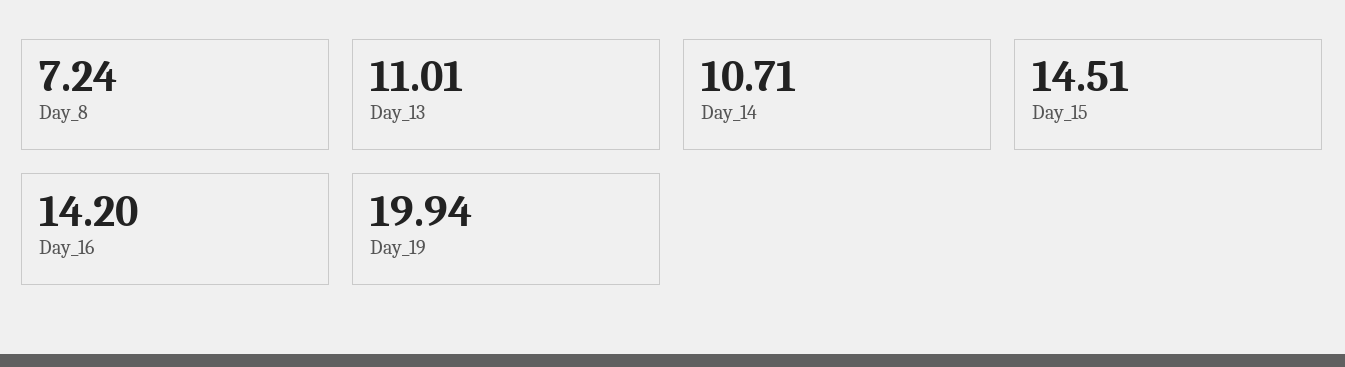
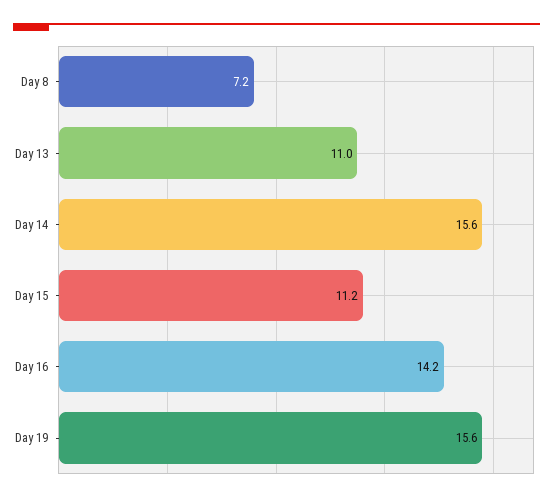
Day_14: 10.71 -> 15.6
Day_15: 14.51 -> 11.2
Day_19: 19.94 -> 15.6

